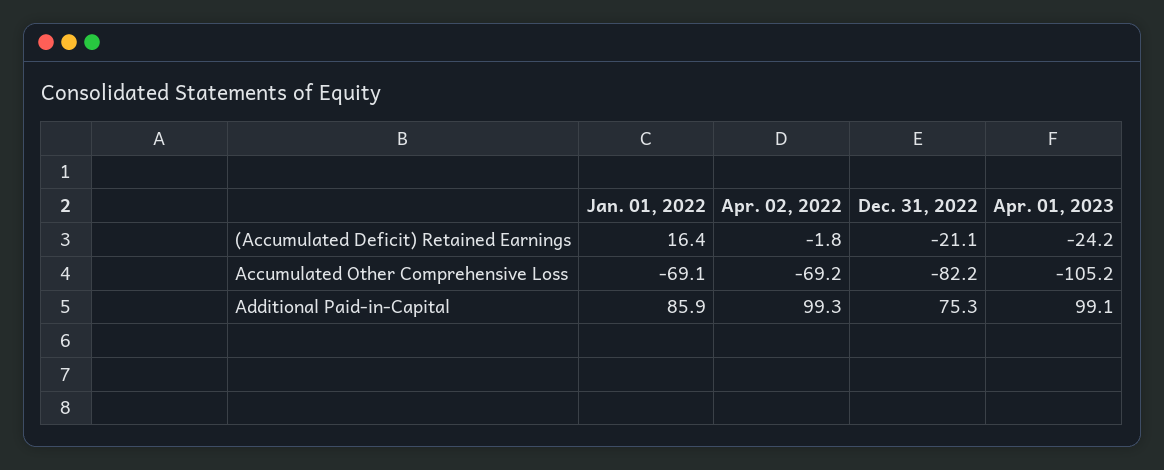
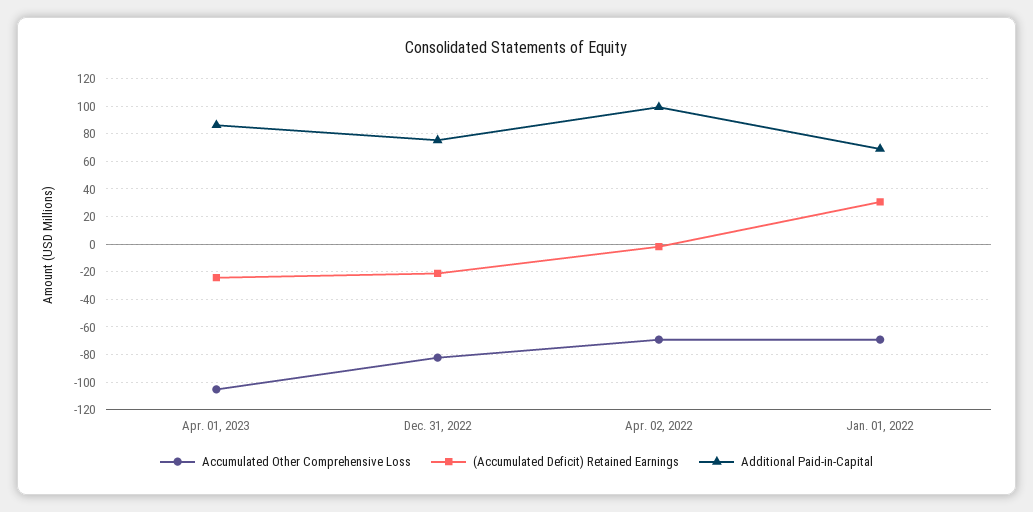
(Accumulated Deficit) Retained Earnings, Jan. 01, 2022: 16.4 -> 30
Additional Paid-in-Capital, Jan. 01, 2022: 85.9 -> 70
Additional Paid-in-Capital, Apr. 01, 2023: 99.1 -> 85

